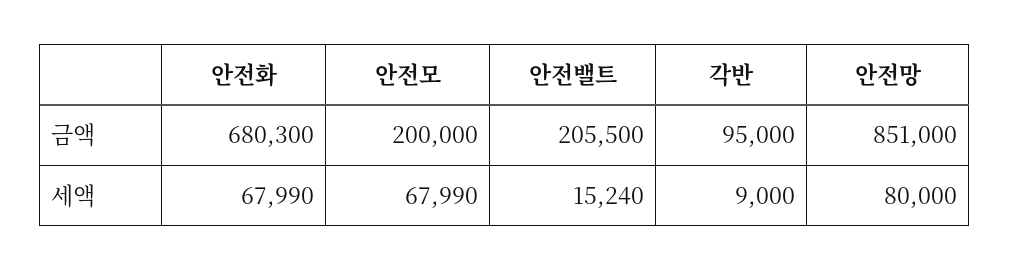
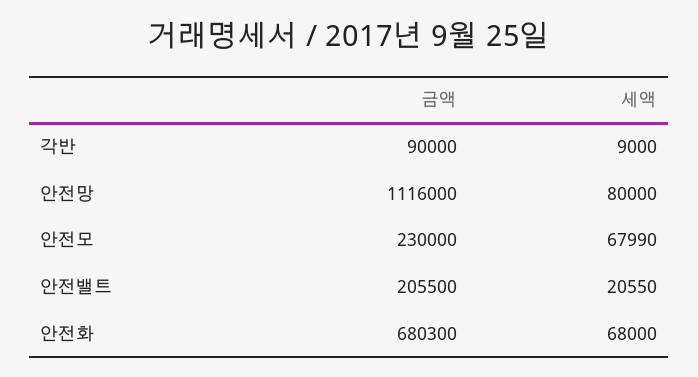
안전모, 금액: 200000 -> 230000
각반, 금액: 95000 -> 90000
안전망, 금액: 851000 -> 1116000
안전화, 세액: 67990 -> 68000
안전밸트, 세액: 15240 -> 20550

